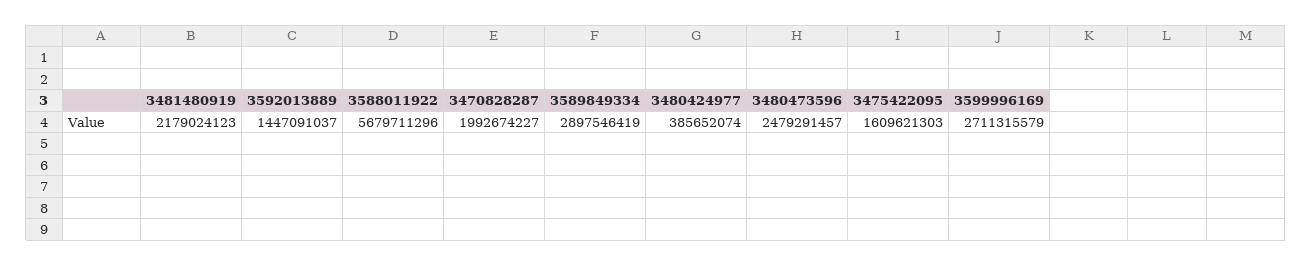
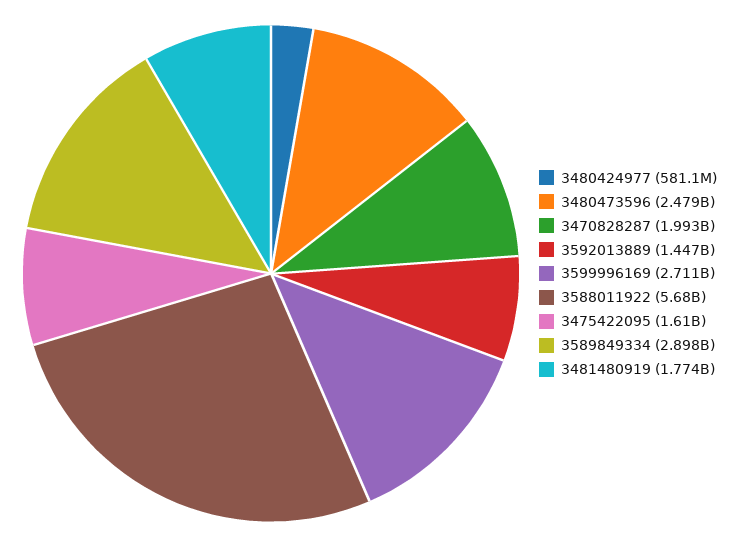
3481480919: 2179024123 -> 1774000000
3480424977: 385652074 -> 581100000

